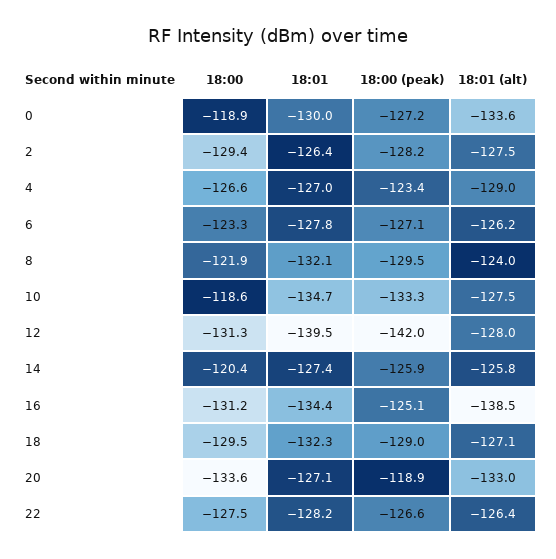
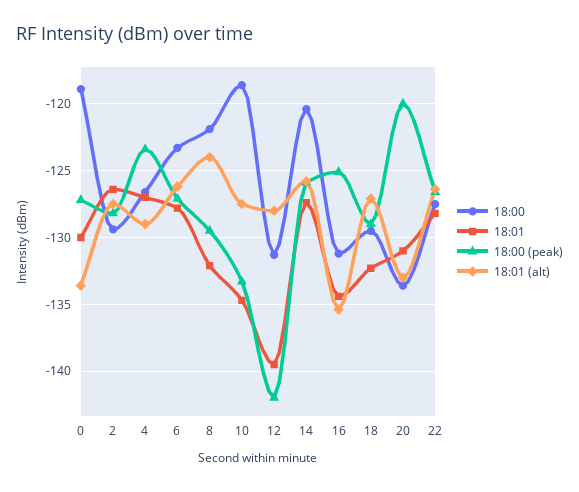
18:01 (alt), 16: -138.5 -> -135.5
18:01, 20: -127.1 -> -131
18:00 (peak), 20: -118.9 -> -120

